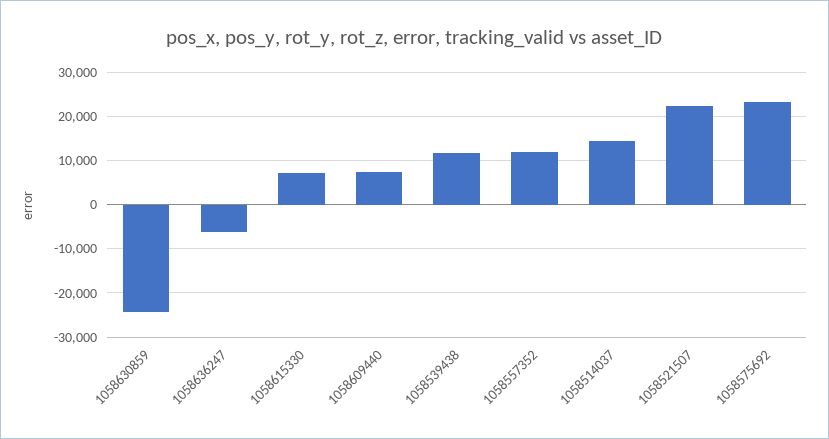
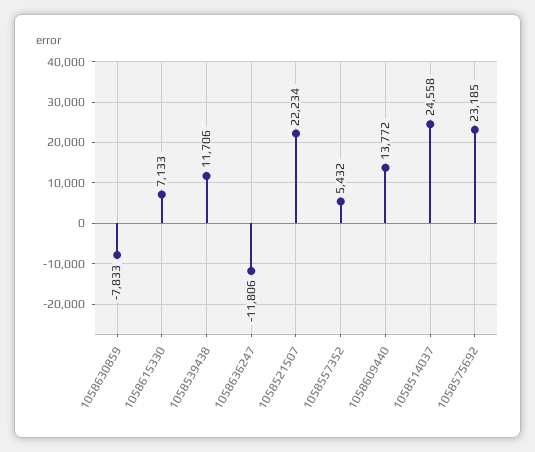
1058630859: -24000 -> -7833
1058636247: -6000 -> -11806
1058609440: 8000 -> 13772
1058557352: 12000 -> 5432
1058514037: 14000 -> 24558

